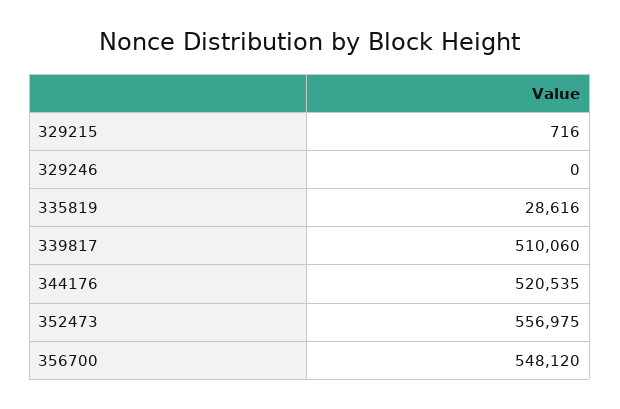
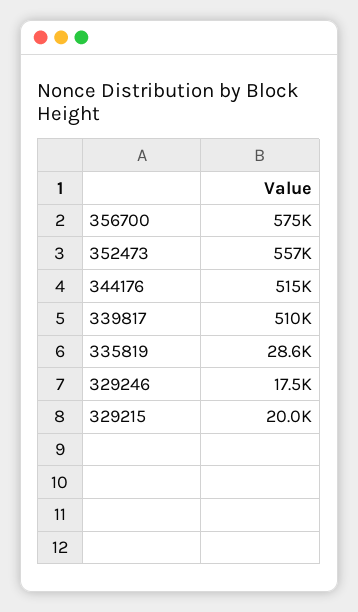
329215: 716 -> 20000
329246: 0 -> 17500
344176: 520535 -> 515000
356700: 548120 -> 575000

